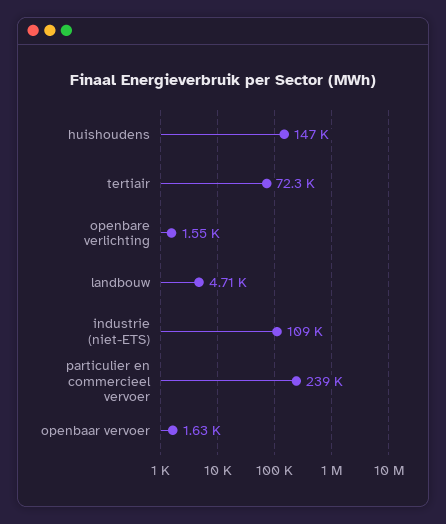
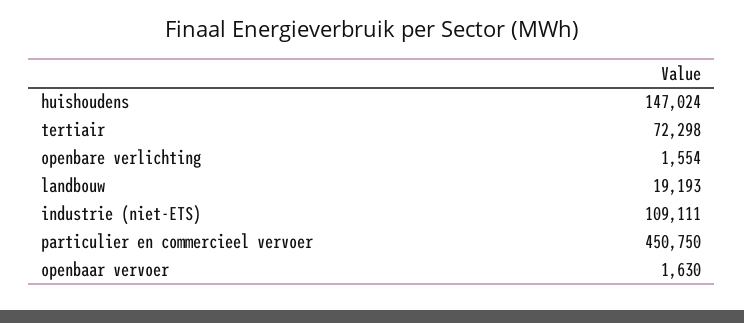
landbouw: 4710 -> 19193
particulier en commercieel vervoer: 239000 -> 450750

